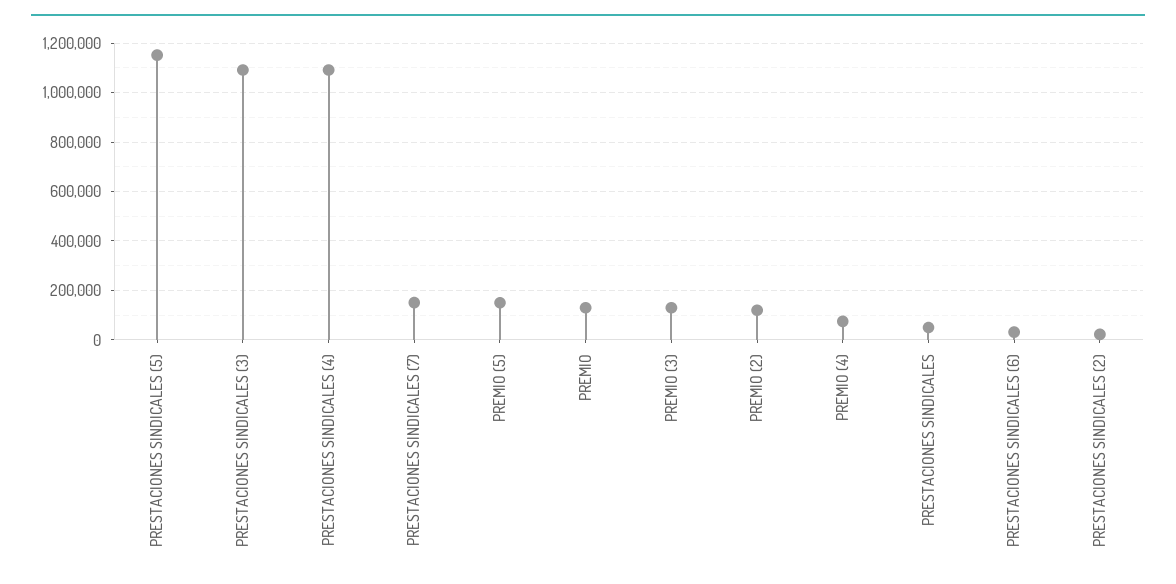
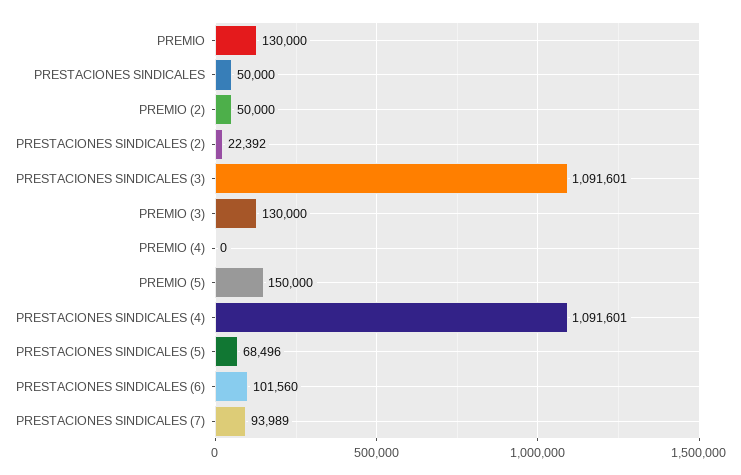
PRESTACIONES SINDICALES (5): 1150000 -> 68496
PRESTACIONES SINDICALES (7): 150000 -> 93989
PREMIO (2): 125000 -> 50000
PREMIO (4): 75000 -> 0
PRESTACIONES SINDICALES (6): 25000 -> 101560

